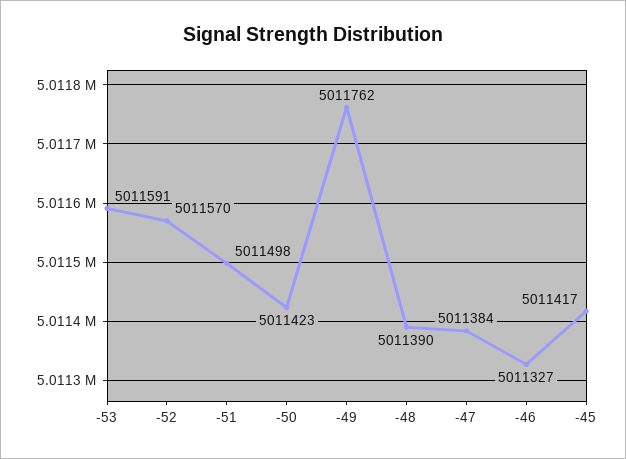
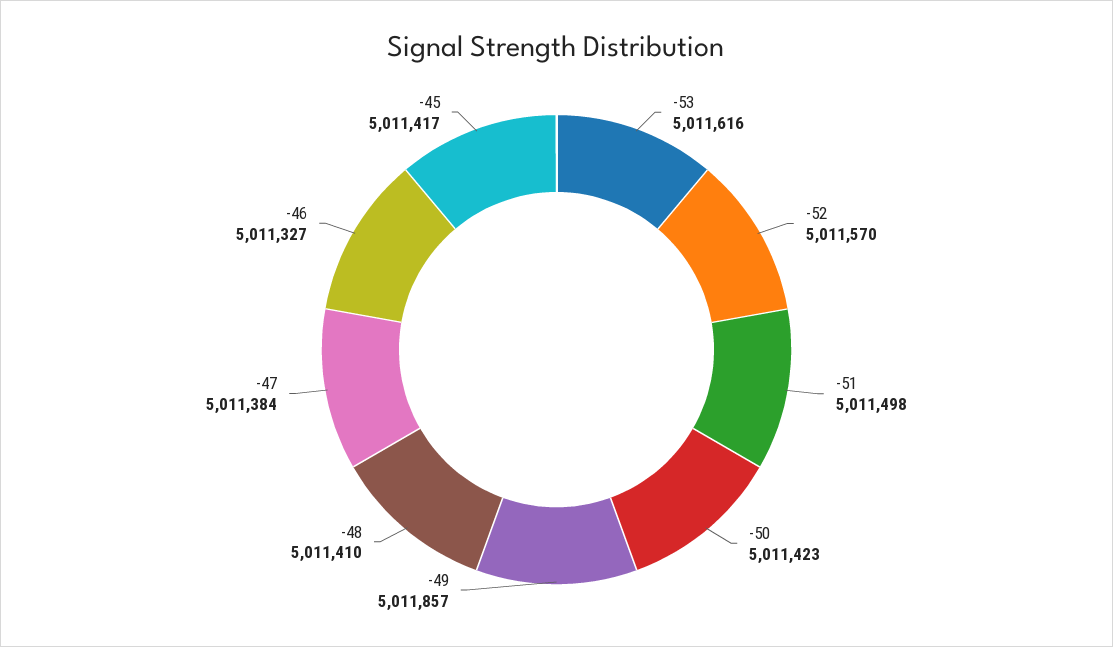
-53: 5011591 -> 5011616
-49: 5011762 -> 5011857
-48: 5011390 -> 5011410

